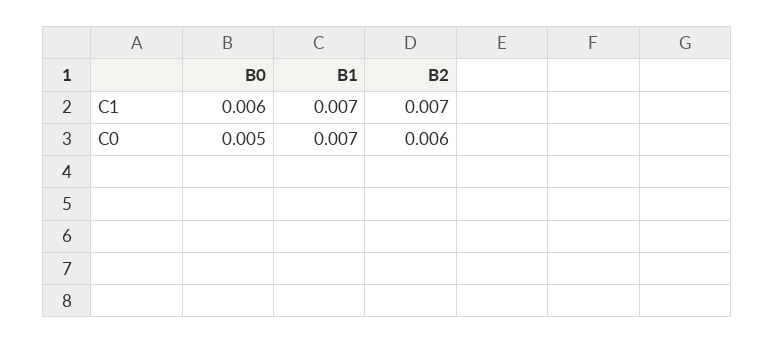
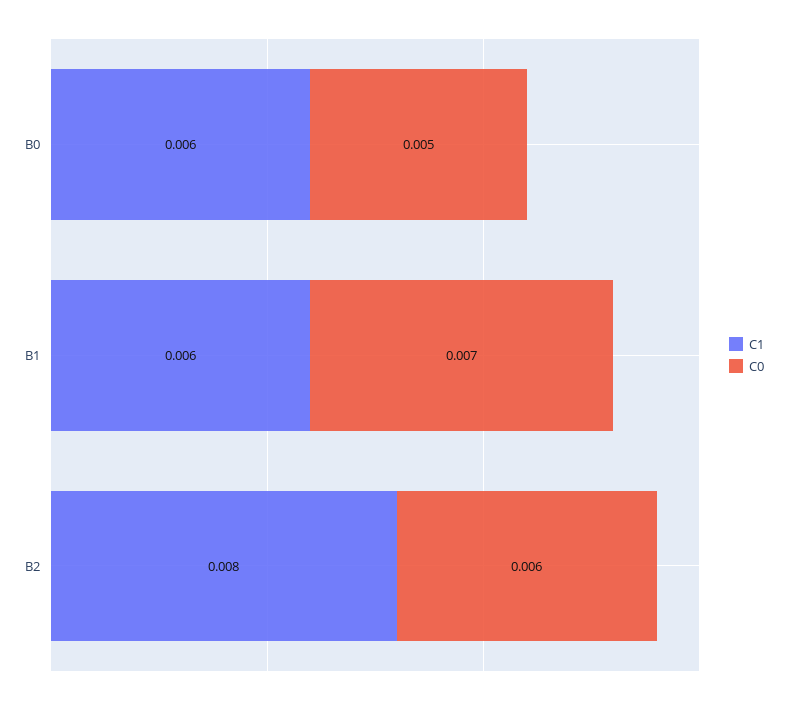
C1, B1: 0.007 -> 0.006
C1, B2: 0.007 -> 0.008

